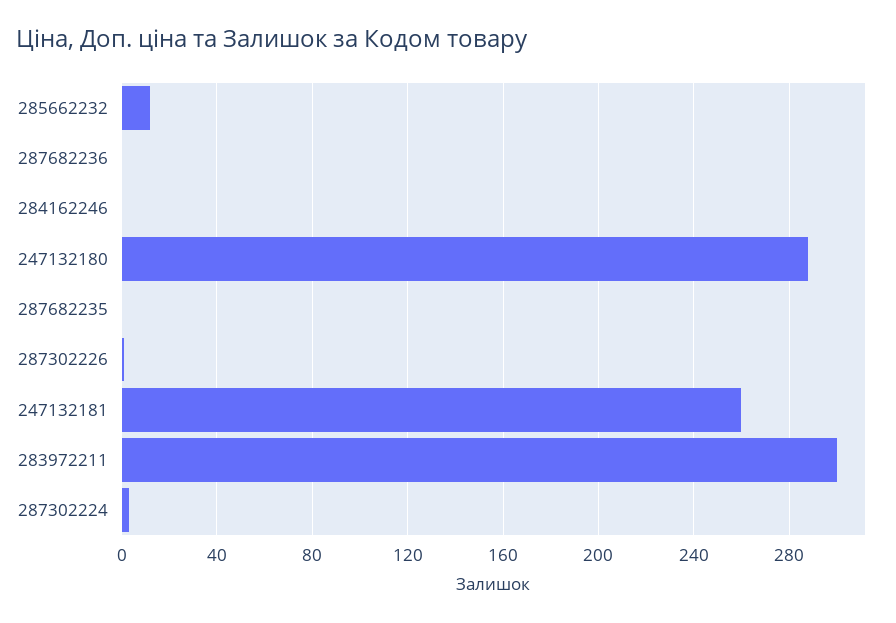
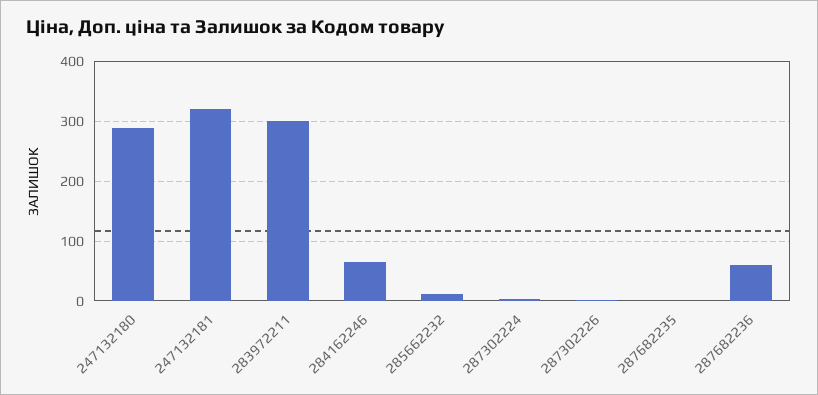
287682236: 0 -> 60
284162246: 0 -> 60
247132181: 260 -> 320

